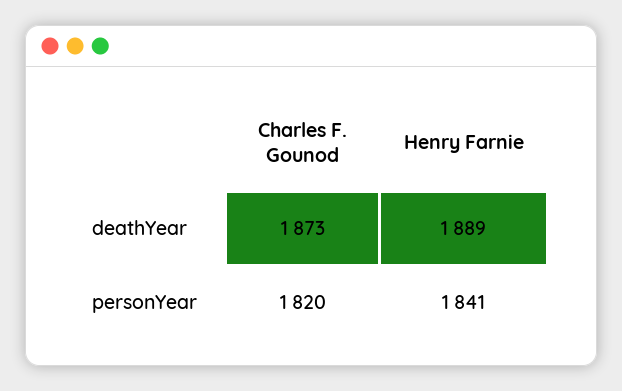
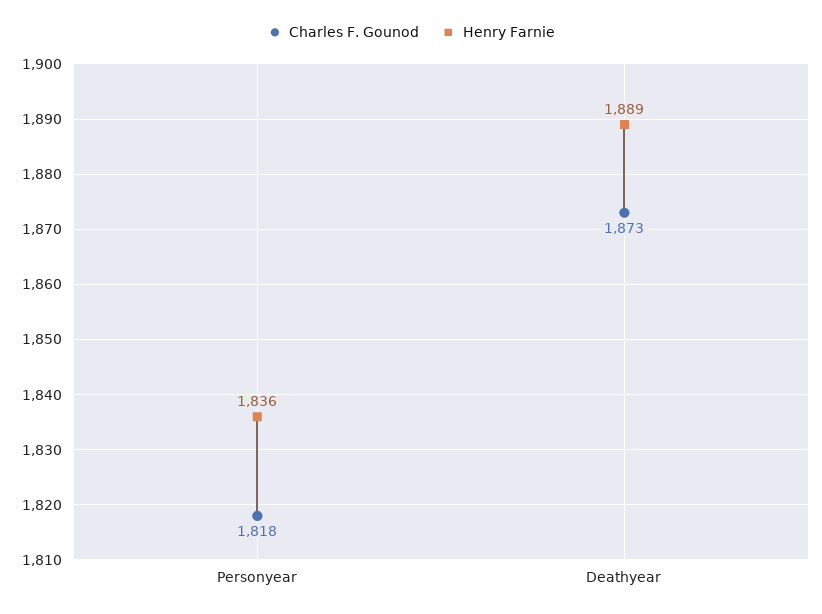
Charles F. Gounod, personYear: 1820 -> 1818
Henry Farnie, personYear: 1841 -> 1836

